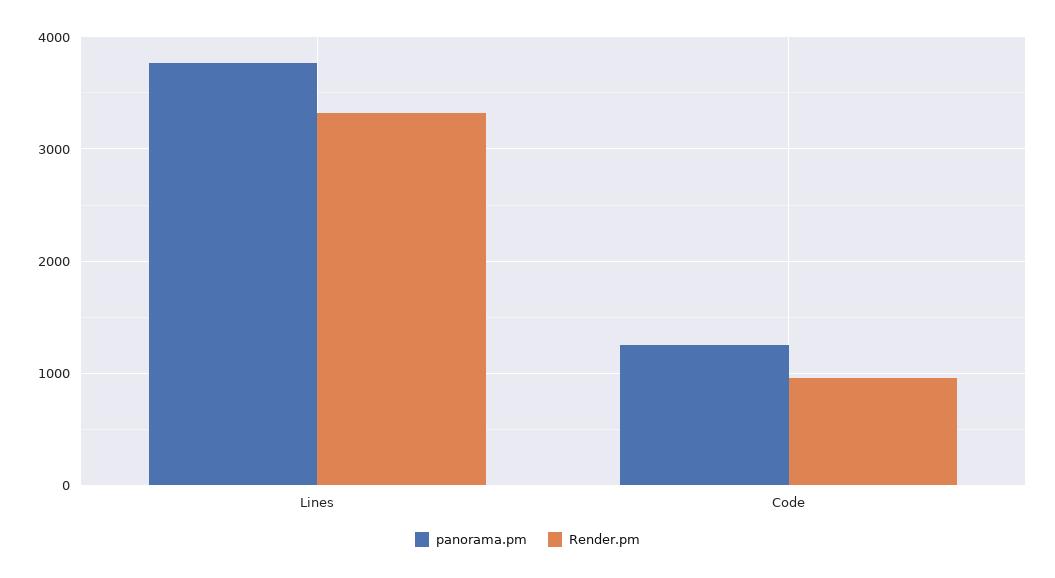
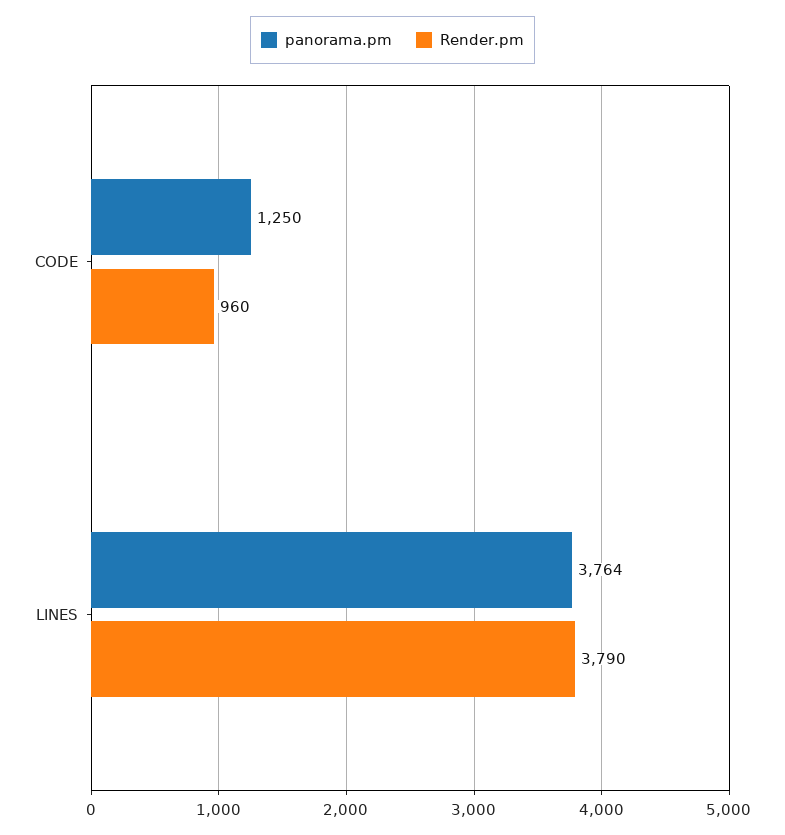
Render.pm, Lines: 3300 -> 3790

